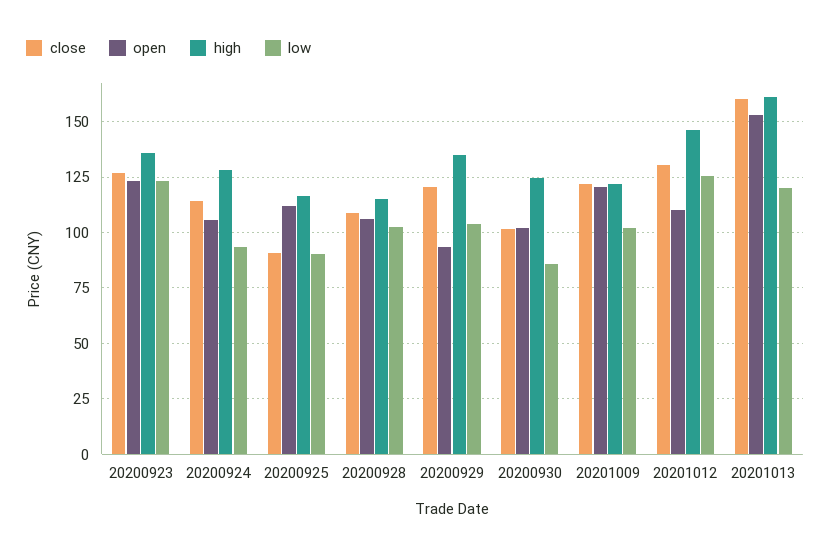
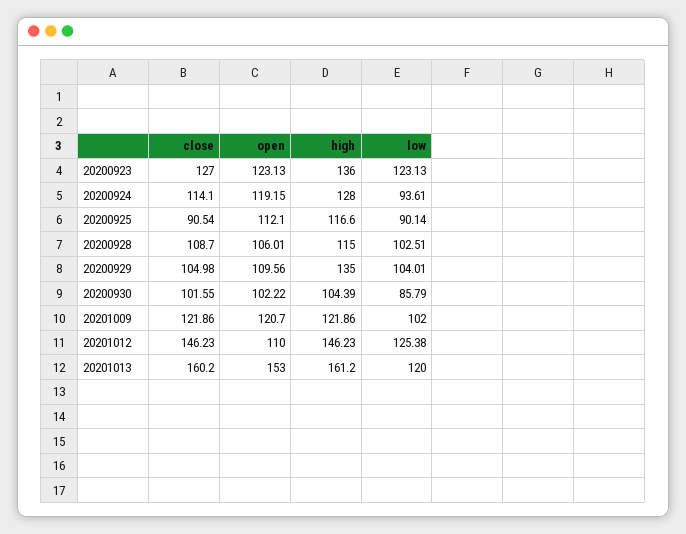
open, 20200924: 105 -> 119.15
close, 20200929: 120 -> 104.98
open, 20200929: 95 -> 109.56
high, 20200930: 125 -> 104.39
close, 20201012: 130 -> 146.23

